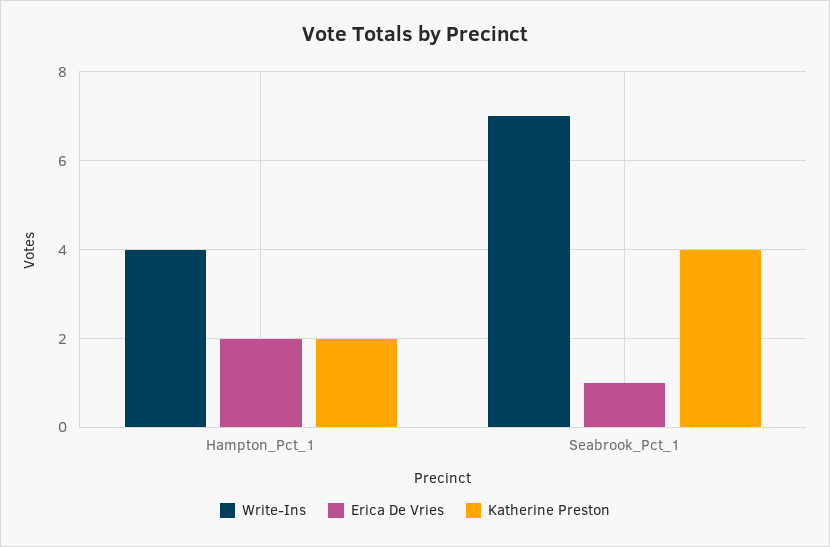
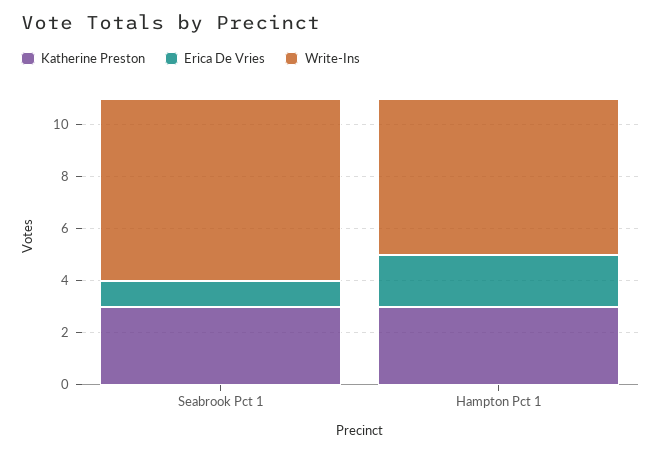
Write-Ins, Hampton_Pct_1: 4 -> 6
Katherine Preston, Hampton_Pct_1: 2 -> 3
Katherine Preston, Seabrook_Pct_1: 4 -> 3

